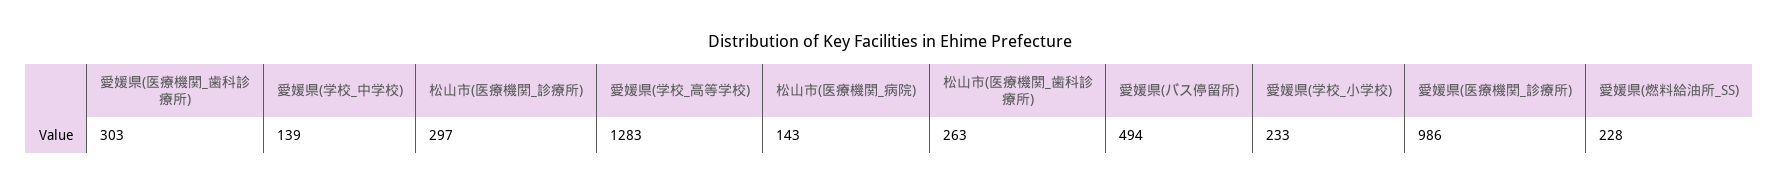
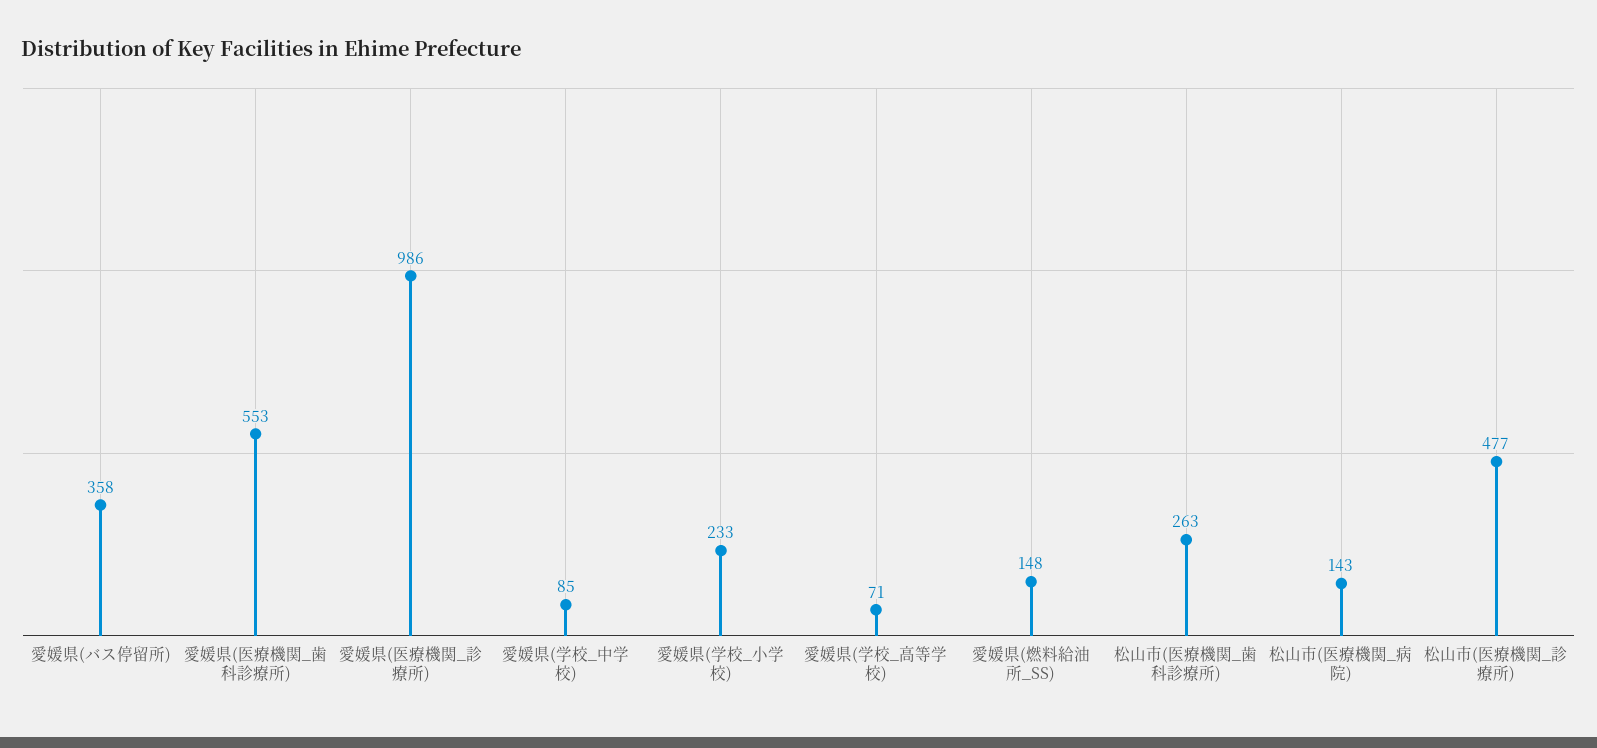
愛媛県(医療機関_歯科診療所): 303 -> 553
愛媛県(学校_中学校): 139 -> 85
松山市(医療機関_診療所): 297 -> 477
愛媛県(学校_高等学校): 1283 -> 71
愛媛県(バス停留所): 494 -> 358
愛媛県(燃料給油所_SS): 228 -> 148

